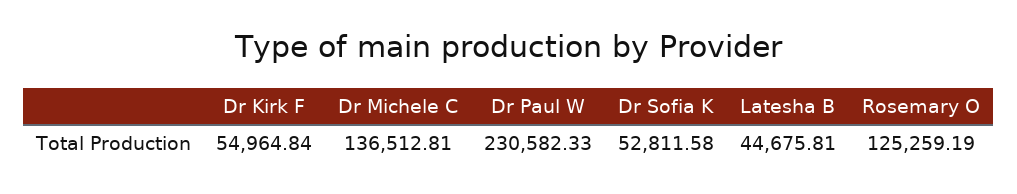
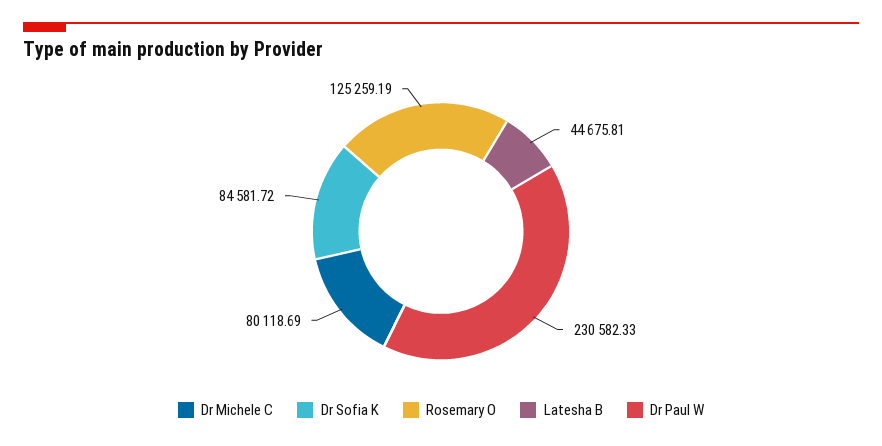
Dr Kirk F: 54964.84 -> none
Dr Michele C: 136512.81 -> 80118.69
Dr Sofia K: 52811.58 -> 84581.72

